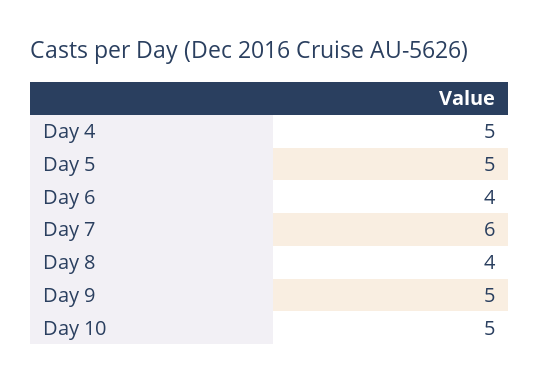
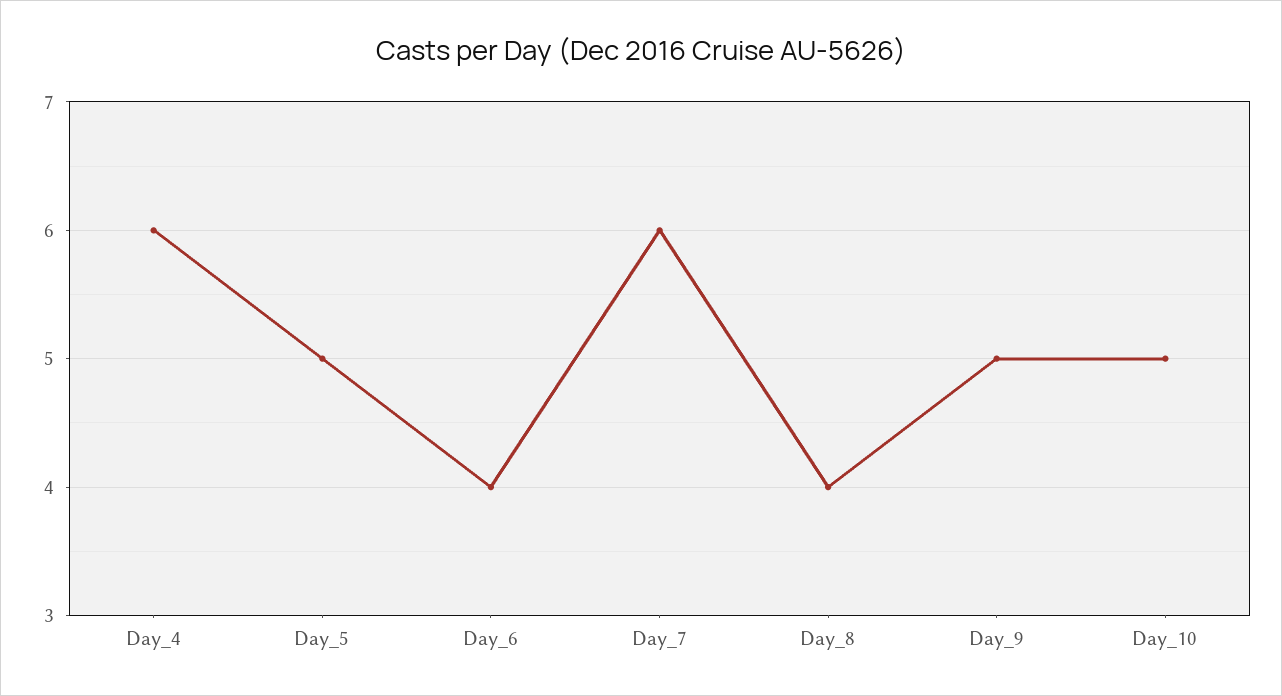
Day 4: 5 -> 6

